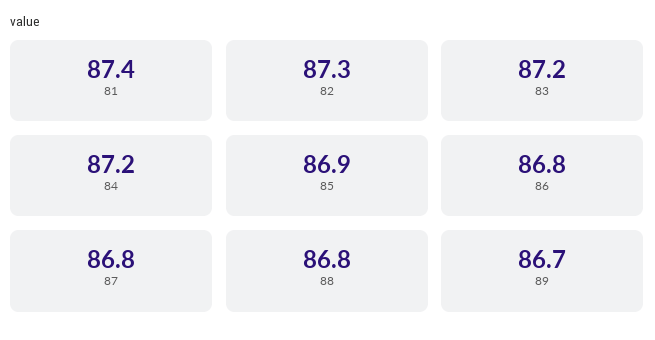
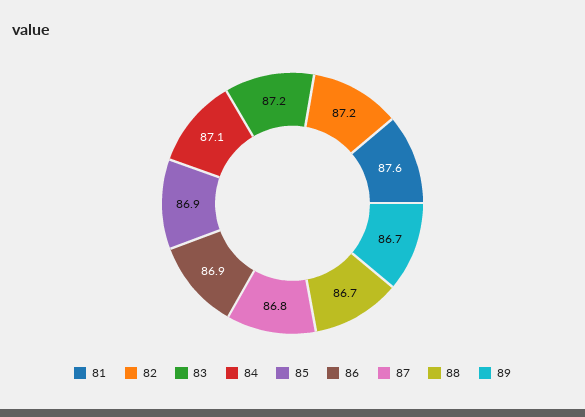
81: 87.4 -> 87.6
82: 87.3 -> 87.2
84: 87.2 -> 87.1
86: 86.8 -> 86.9
88: 86.8 -> 86.7

